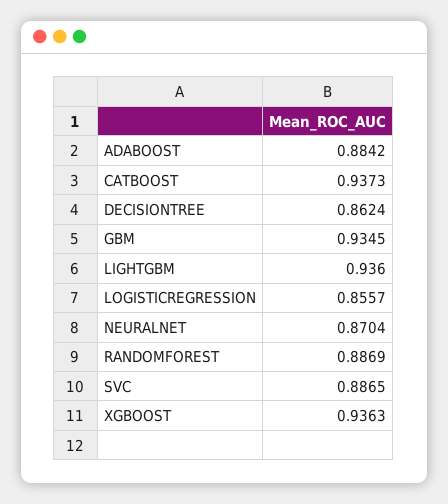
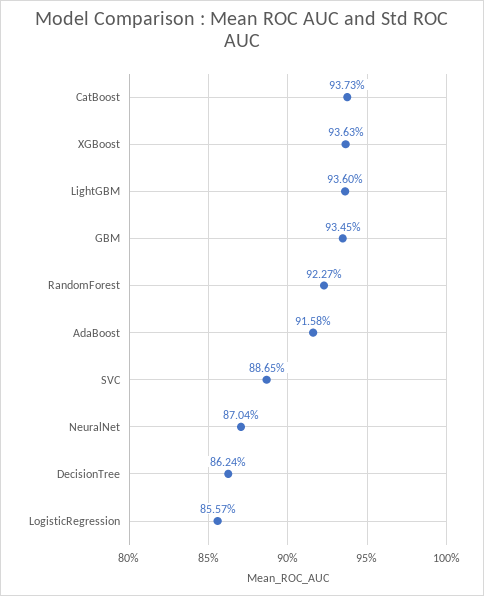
ADABOOST: 0.8842 -> 0.9158
RANDOMFOREST: 0.8869 -> 0.9227

